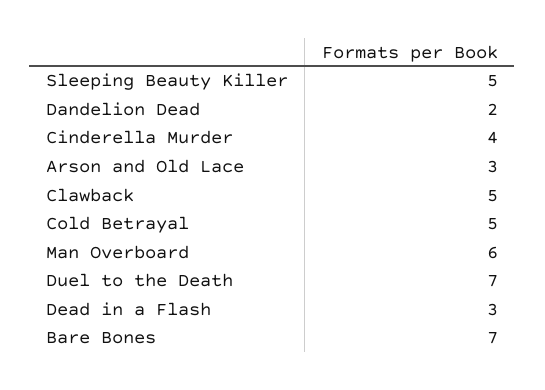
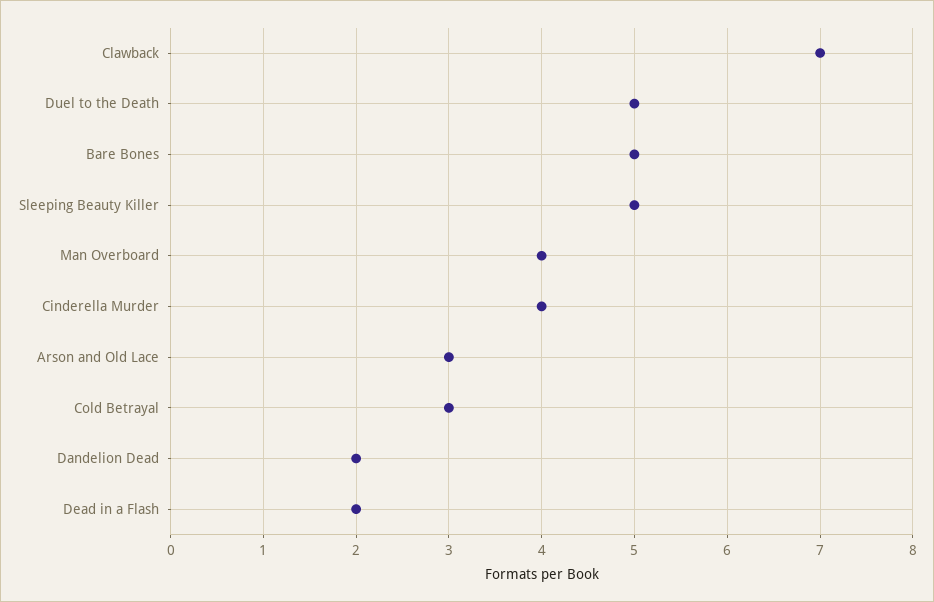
Clawback: 5 -> 7
Cold Betrayal: 5 -> 3
Man Overboard: 6 -> 4
Duel to the Death: 7 -> 5
Dead in a Flash: 3 -> 2
Bare Bones: 7 -> 5

